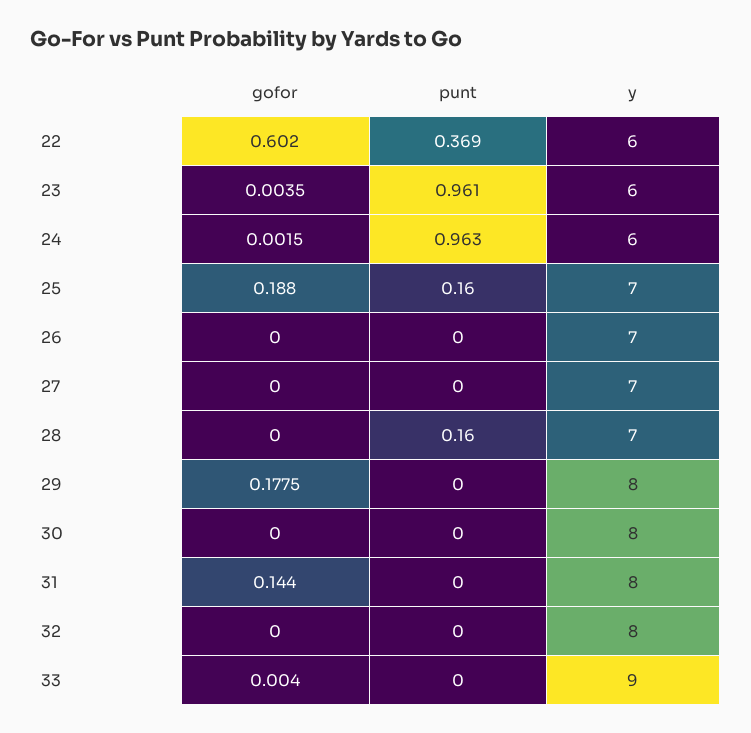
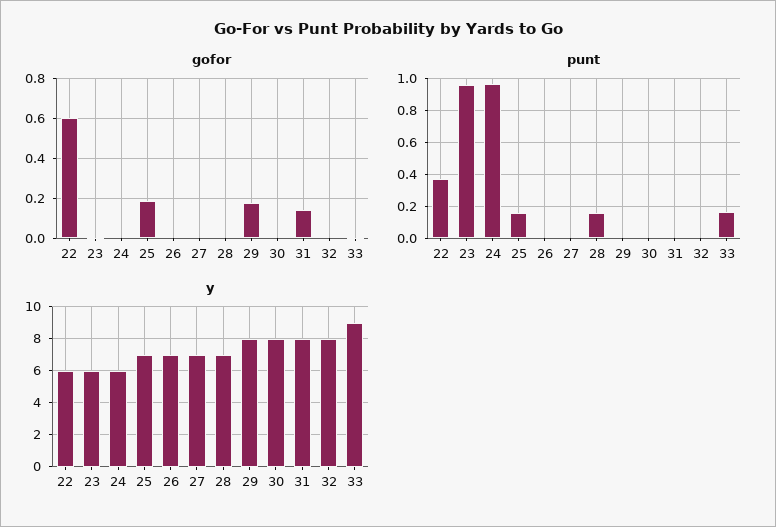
punt, 33: 0 -> 0.15

